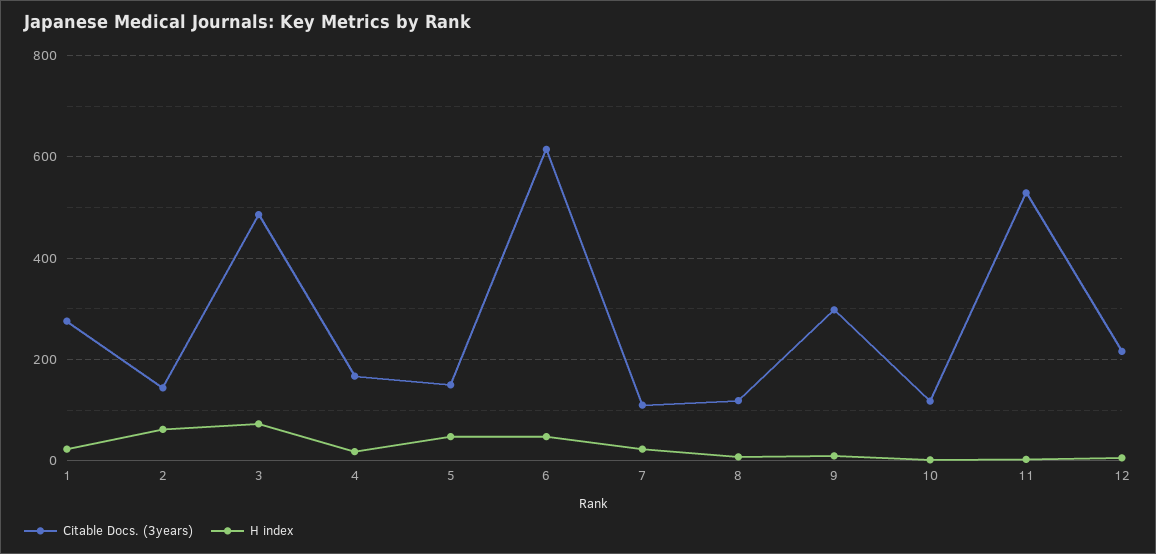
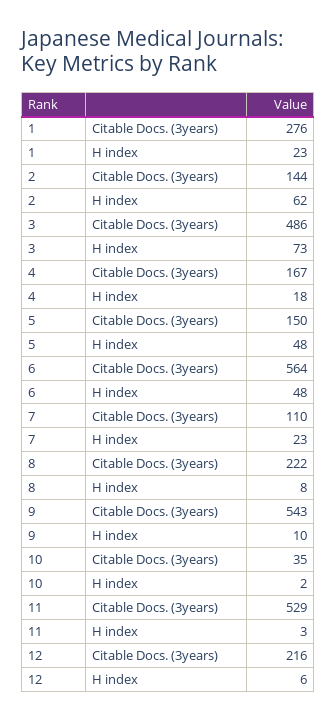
Citable Docs. (3years), 6: 620 -> 564
Citable Docs. (3years), 8: 120 -> 222
Citable Docs. (3years), 9: 300 -> 543
Citable Docs. (3years), 10: 120 -> 35

